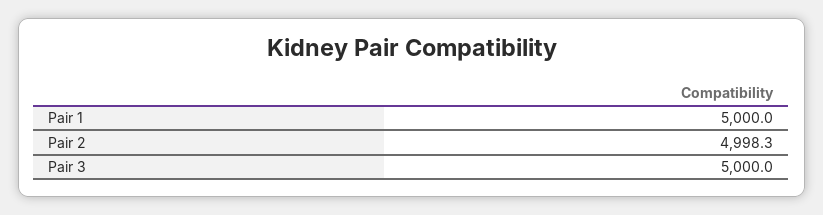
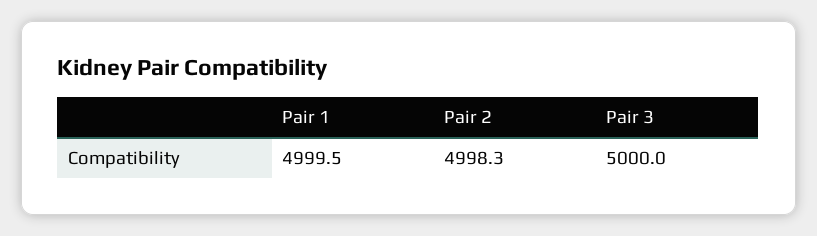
Pair 1: 5000 -> 4999.5

